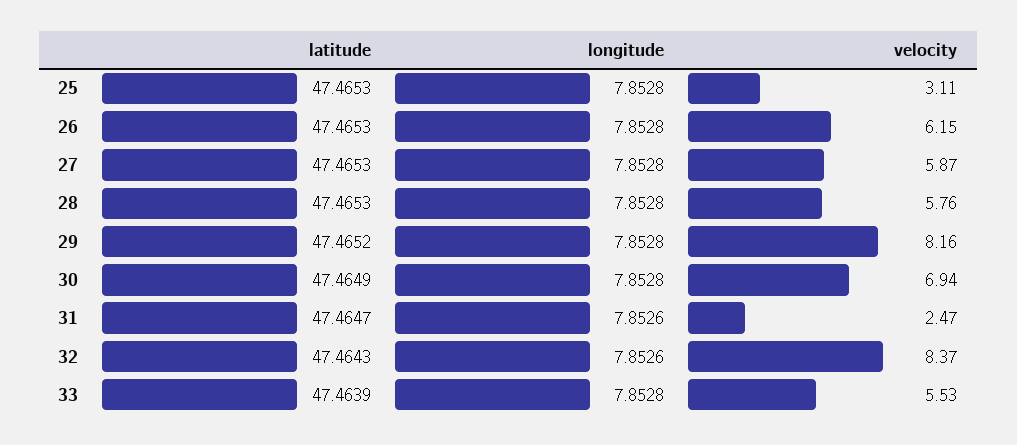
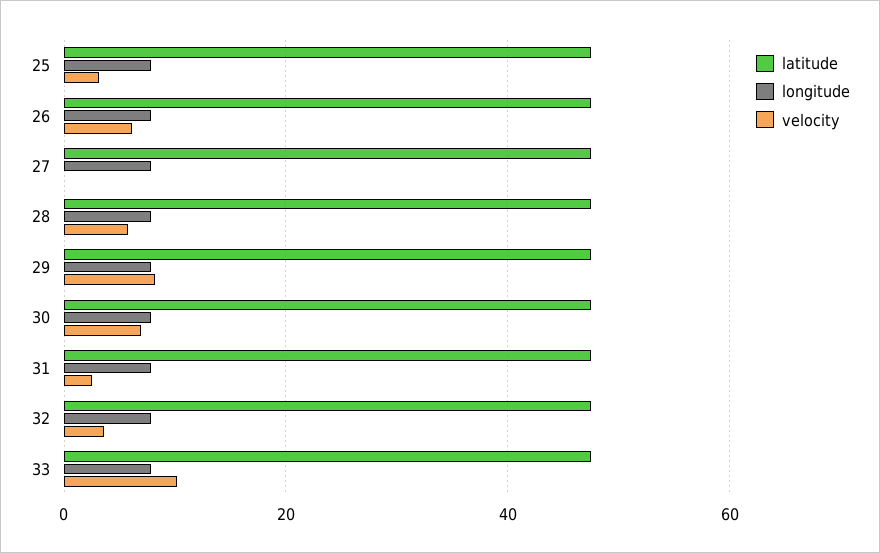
velocity, 27: 5.87 -> 0
velocity, 32: 8.37 -> 4
velocity, 33: 5.53 -> 10

